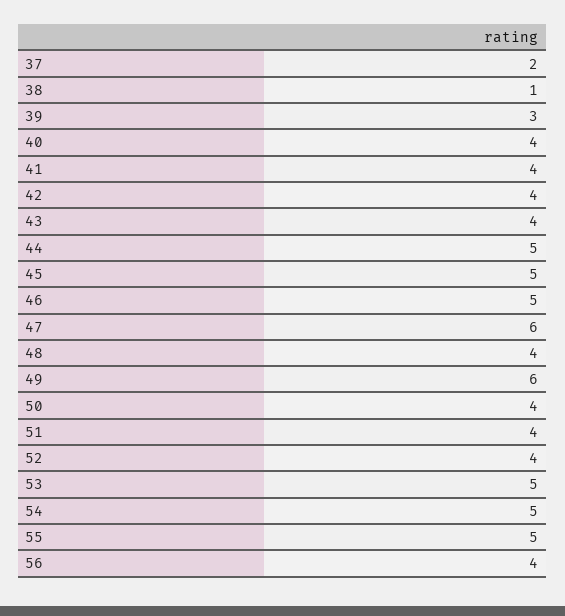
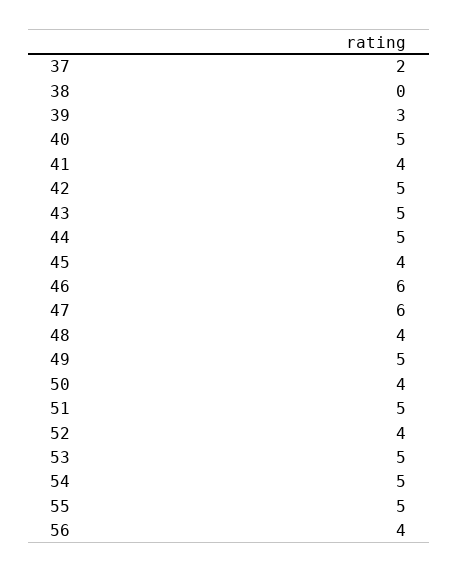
38: 1 -> 0
40: 4 -> 5
42: 4 -> 5
43: 4 -> 5
45: 5 -> 4
46: 5 -> 6
49: 6 -> 5
51: 4 -> 5

